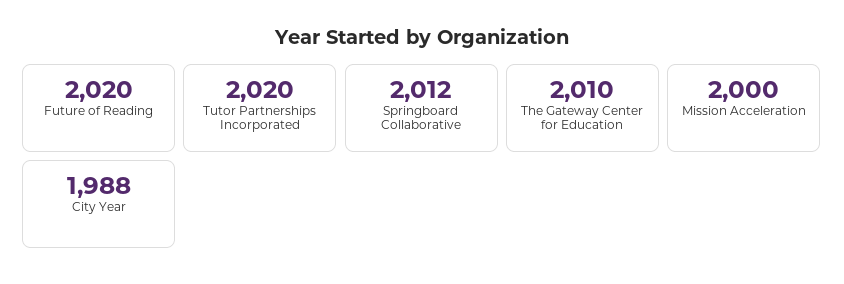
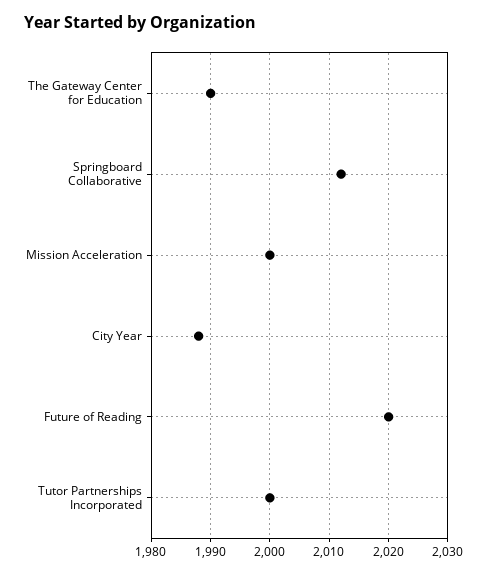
Tutor Partnerships Incorporated: 2020 -> 2000
The Gateway Center for Education: 2010 -> 1990

